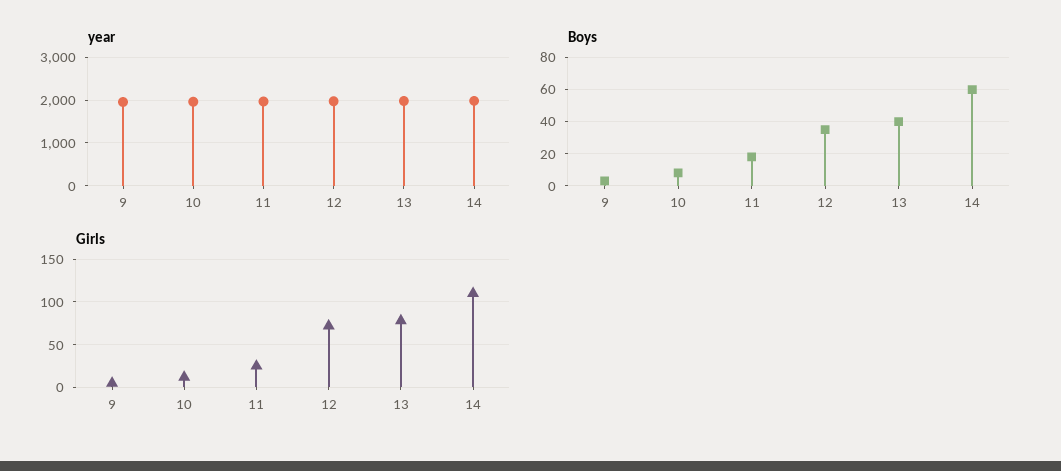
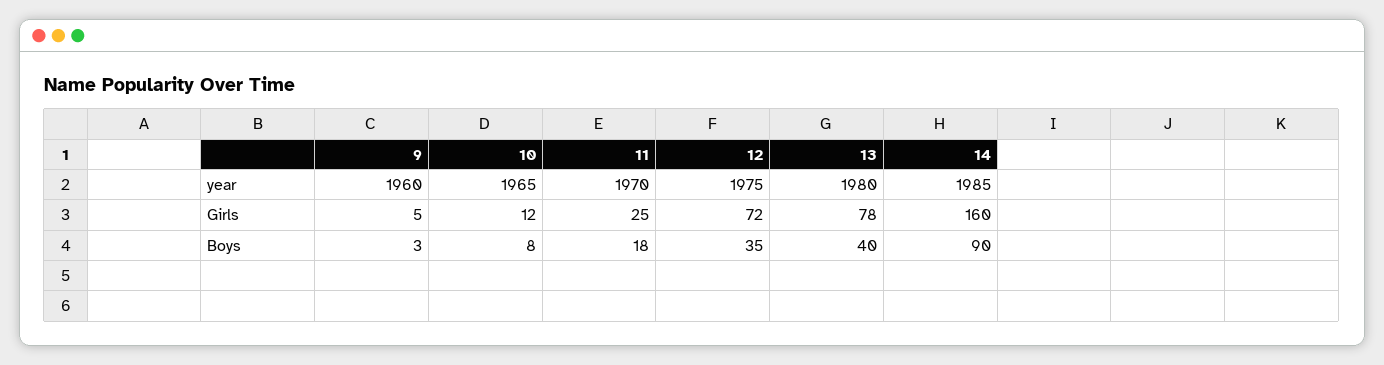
Boys, 14: 60 -> 90
Girls, 14: 110 -> 160

